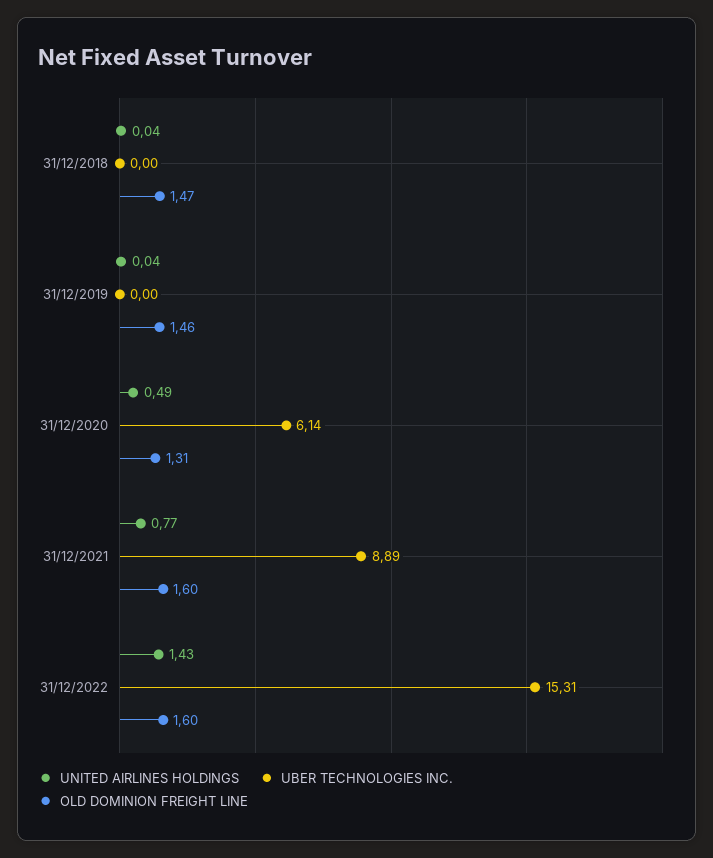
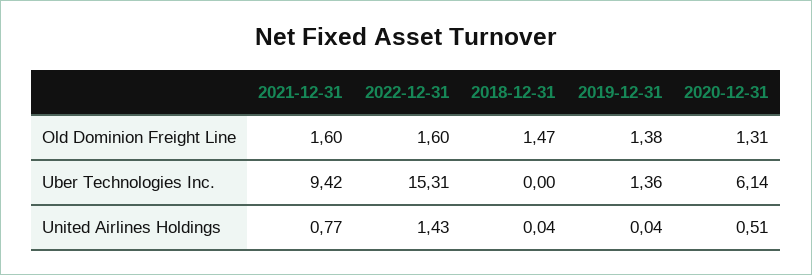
UBER TECHNOLOGIES INC., 31/12/2019: 0 -> 1.36
OLD DOMINION FREIGHT LINE, 31/12/2019: 1.46 -> 1.38
UNITED AIRLINES HOLDINGS, 31/12/2020: 0.49 -> 0.51
UBER TECHNOLOGIES INC., 31/12/2021: 8.89 -> 9.42

